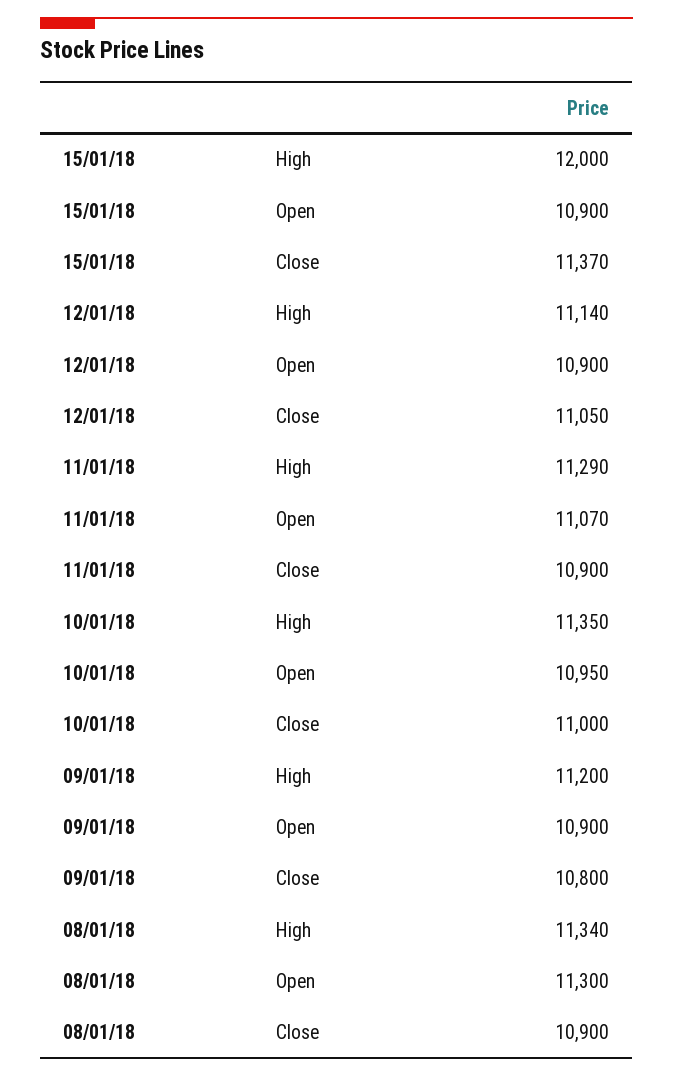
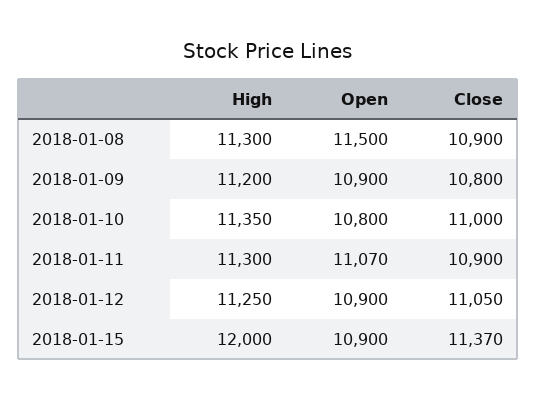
12/01/18, High: 11140 -> 11250
11/01/18, High: 11290 -> 11300
10/01/18, Open: 10950 -> 10800
08/01/18, High: 11340 -> 11300
08/01/18, Open: 11300 -> 11500

